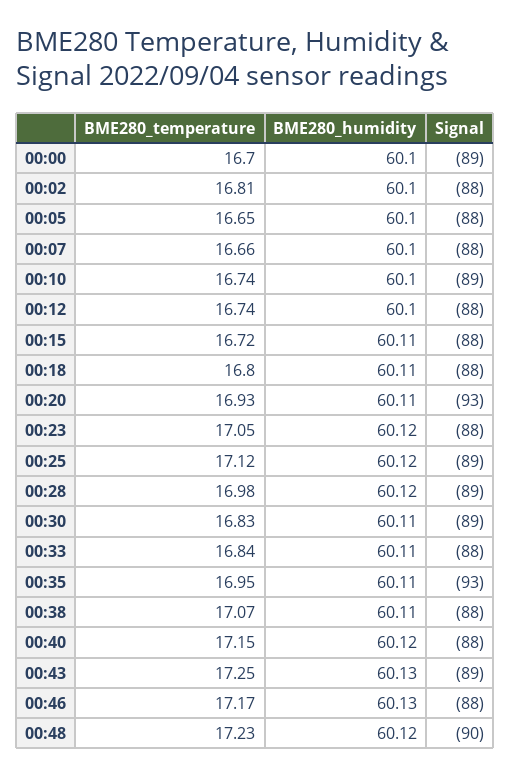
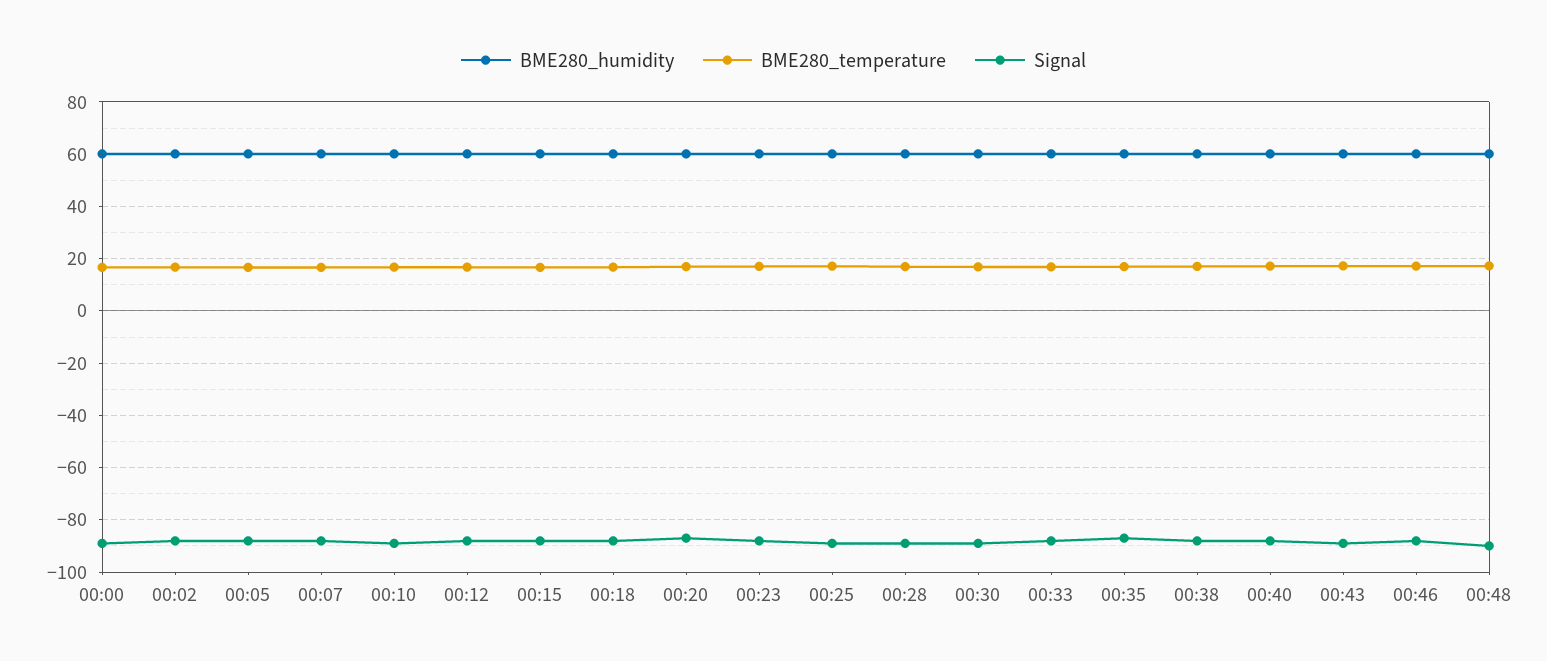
Signal, 00:20: -93 -> -87.5
Signal, 00:35: -93 -> -87.5

